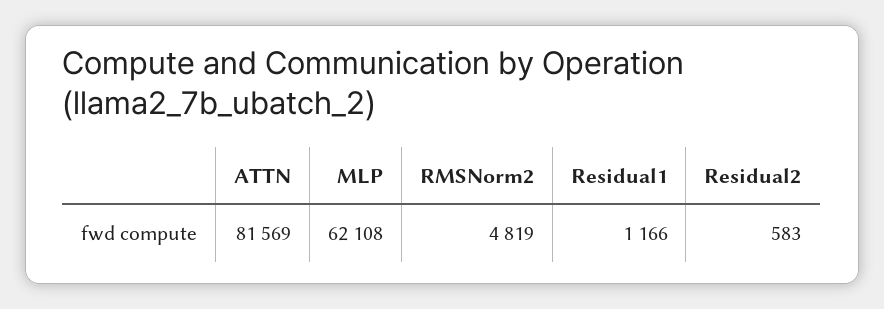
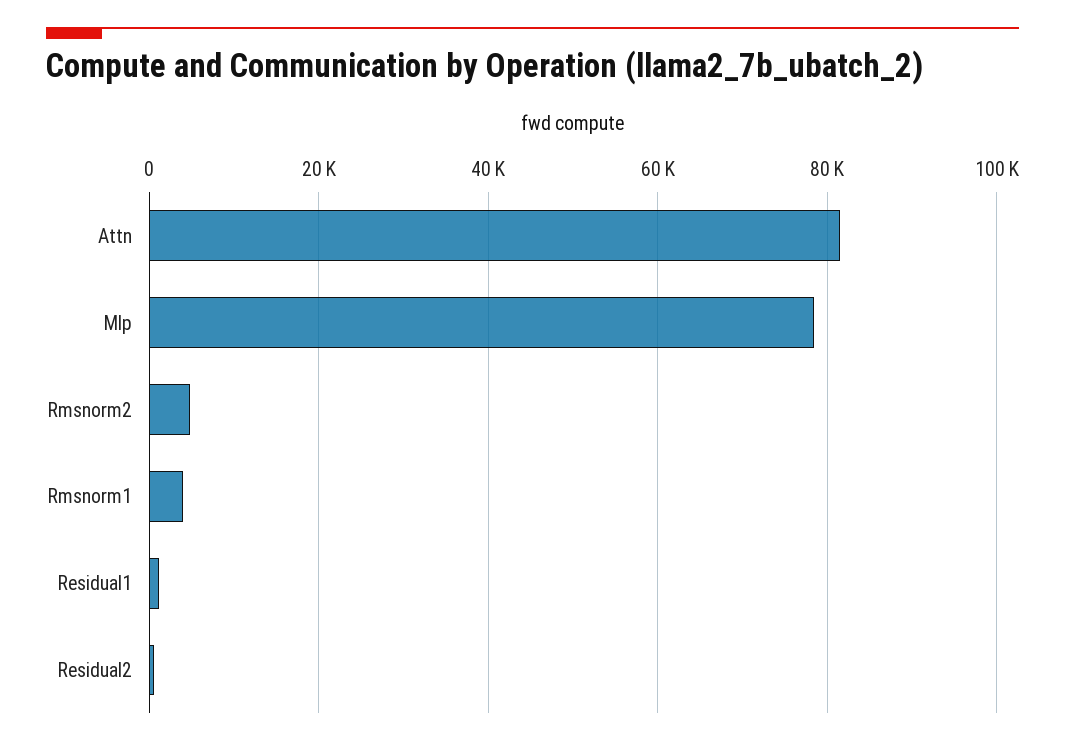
MLP: 62108 -> 78000
Rmsnorm1: none -> 4000

